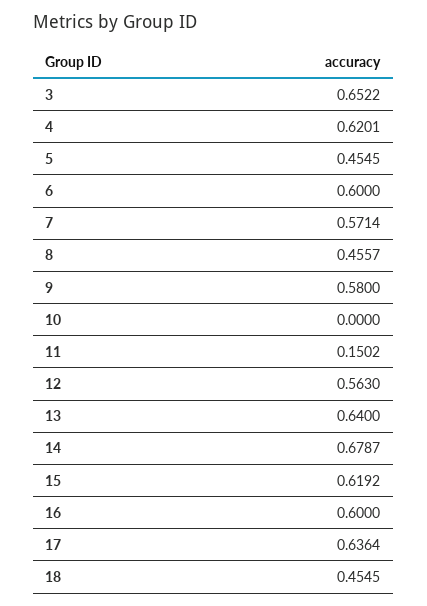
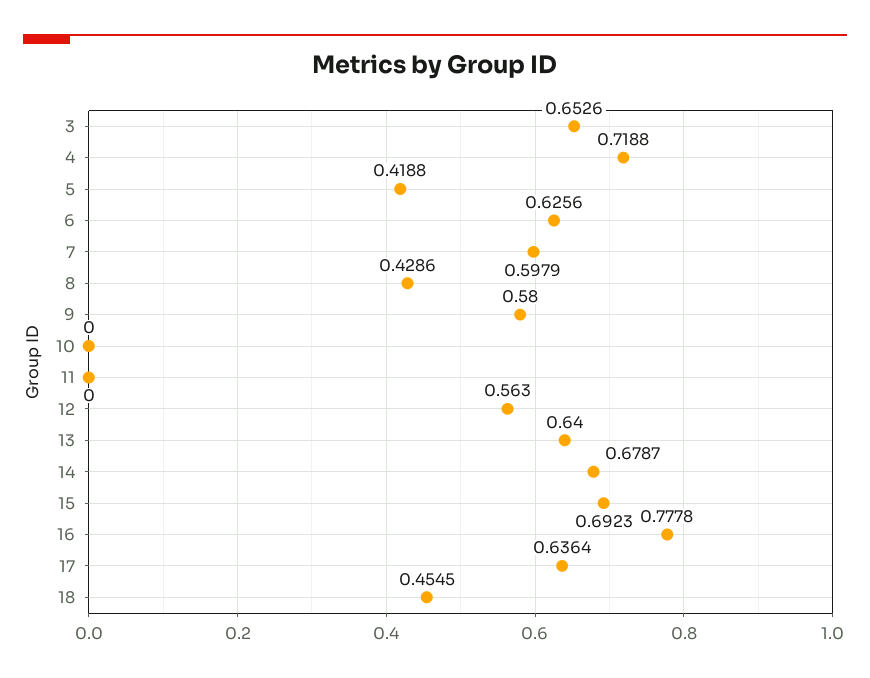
3: 0.6522 -> 0.6526
4: 0.6201 -> 0.7188
5: 0.4545 -> 0.4188
6: 0.6 -> 0.6256
7: 0.5714 -> 0.5979
8: 0.4557 -> 0.4286
11: 0.1502 -> 0
15: 0.6192 -> 0.6923
16: 0.6 -> 0.7778

